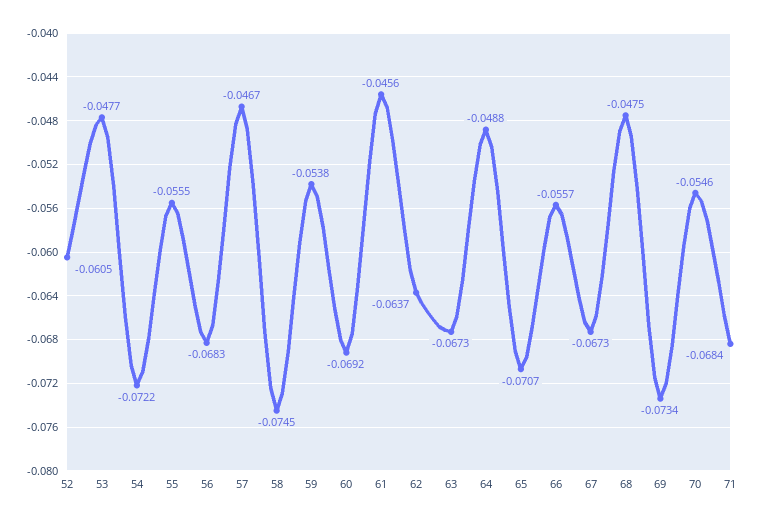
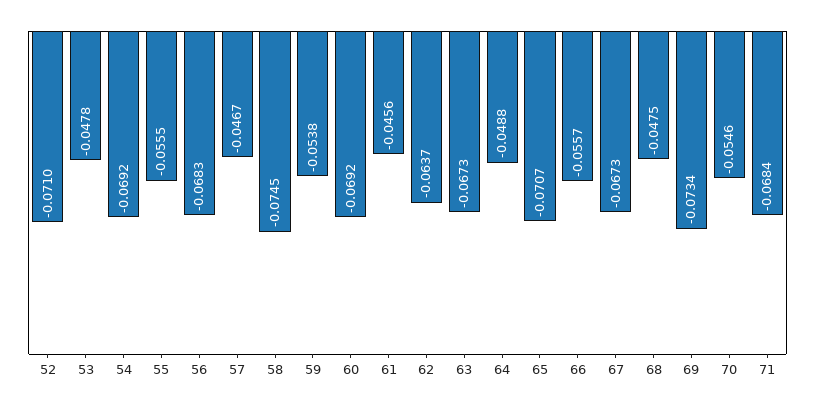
52: -0.0605 -> -0.071
53: -0.0477 -> -0.0478
54: -0.0722 -> -0.0692

